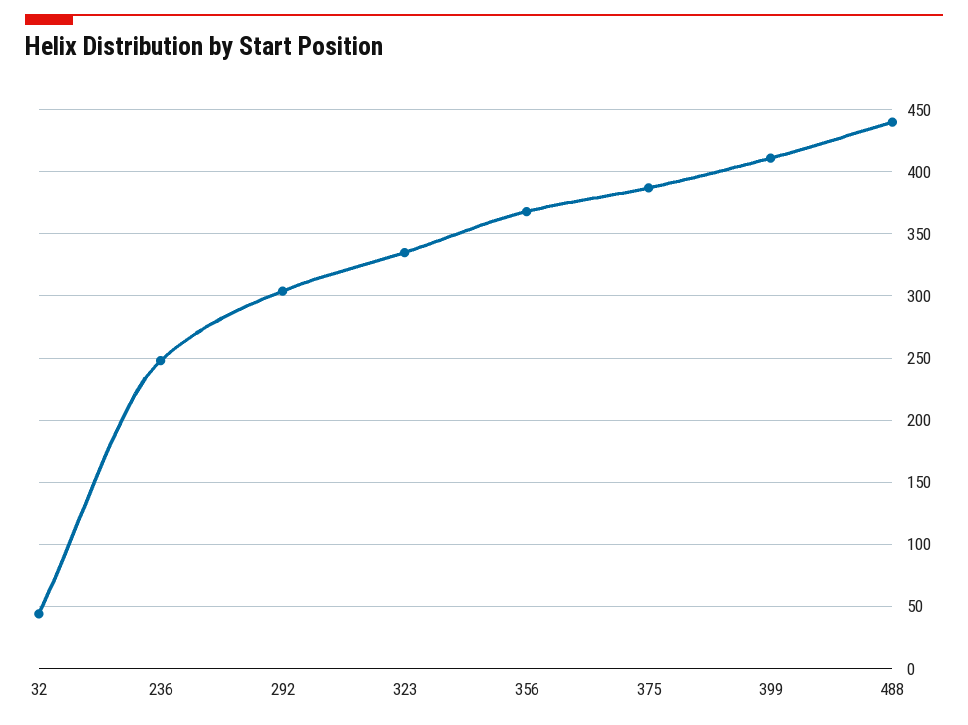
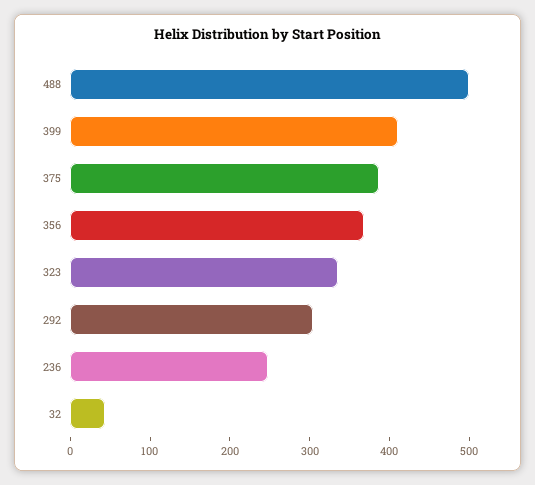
488: 440 -> 500

